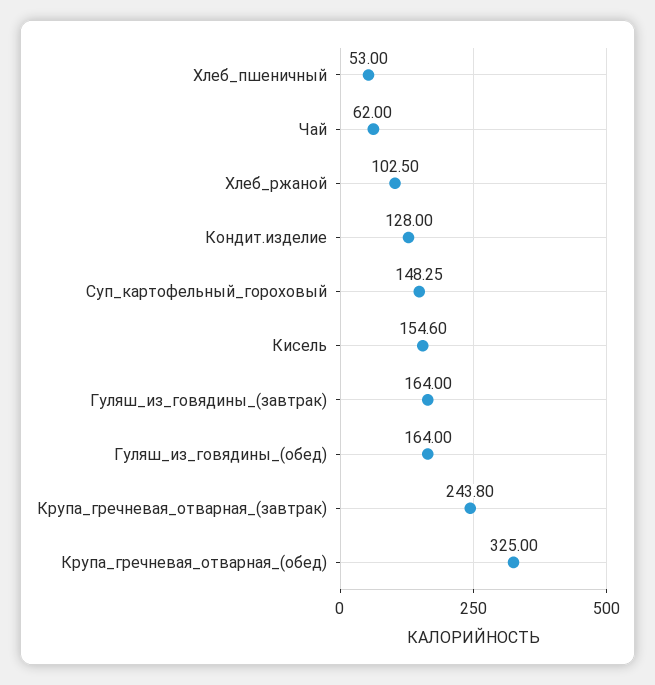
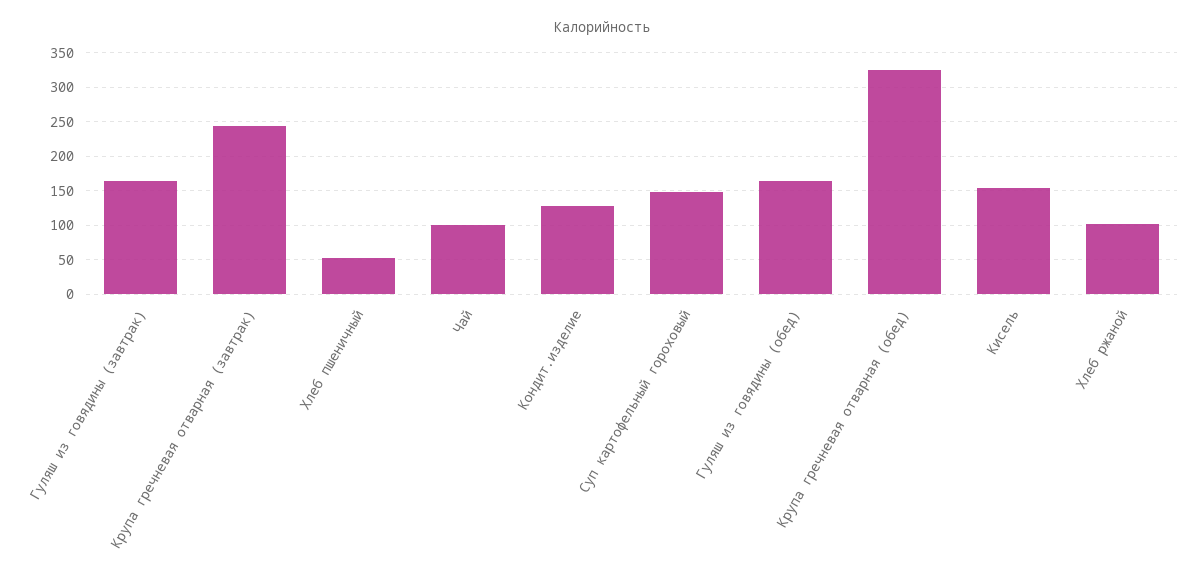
Чай: 62 -> 100

